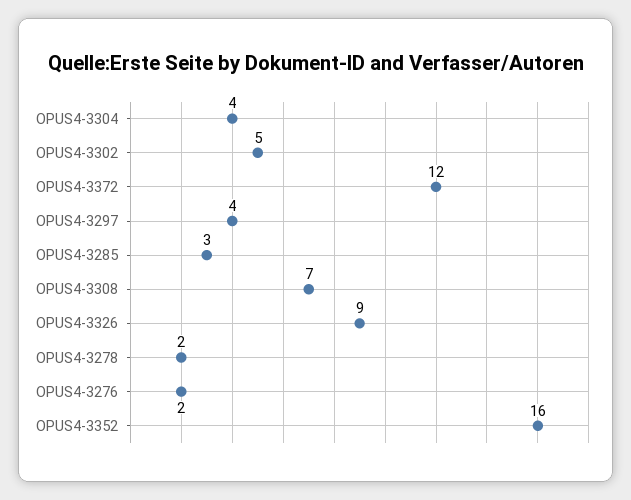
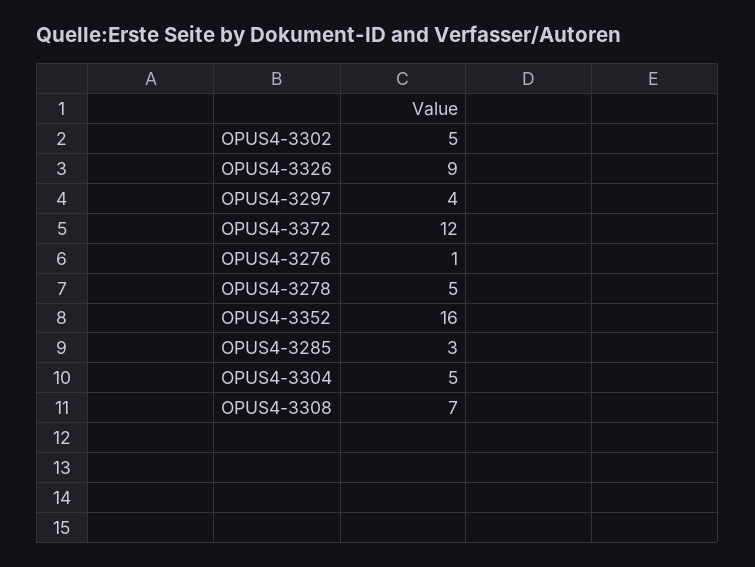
OPUS4-3304: 4 -> 5
OPUS4-3278: 2 -> 5
OPUS4-3276: 2 -> 1

